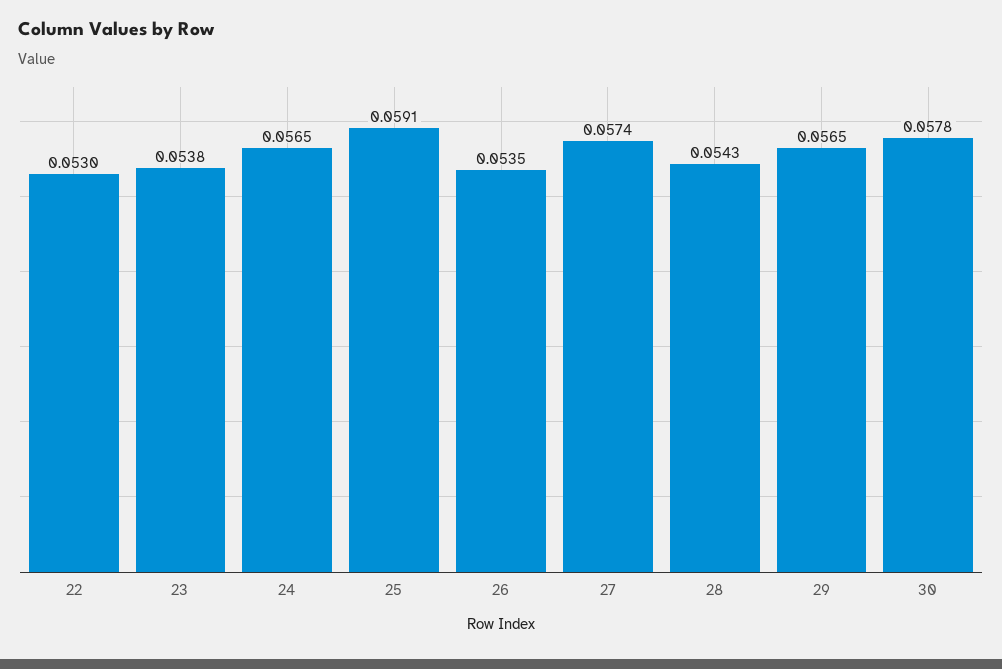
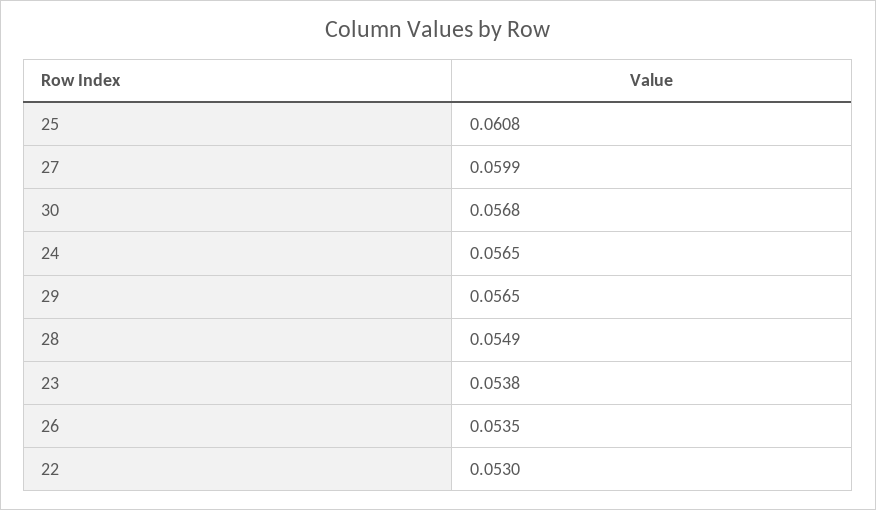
25: 0.0591 -> 0.0608
27: 0.0574 -> 0.0599
28: 0.0543 -> 0.0549
30: 0.0578 -> 0.0568

